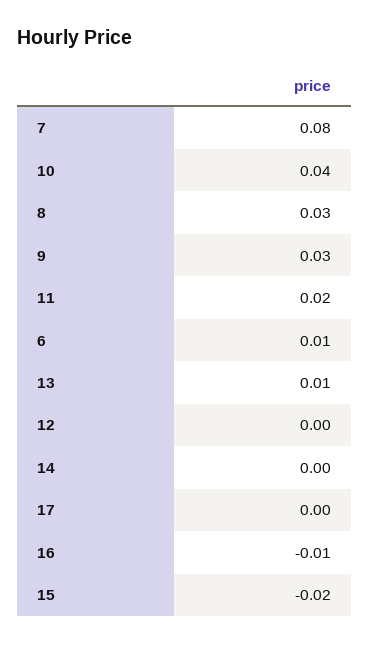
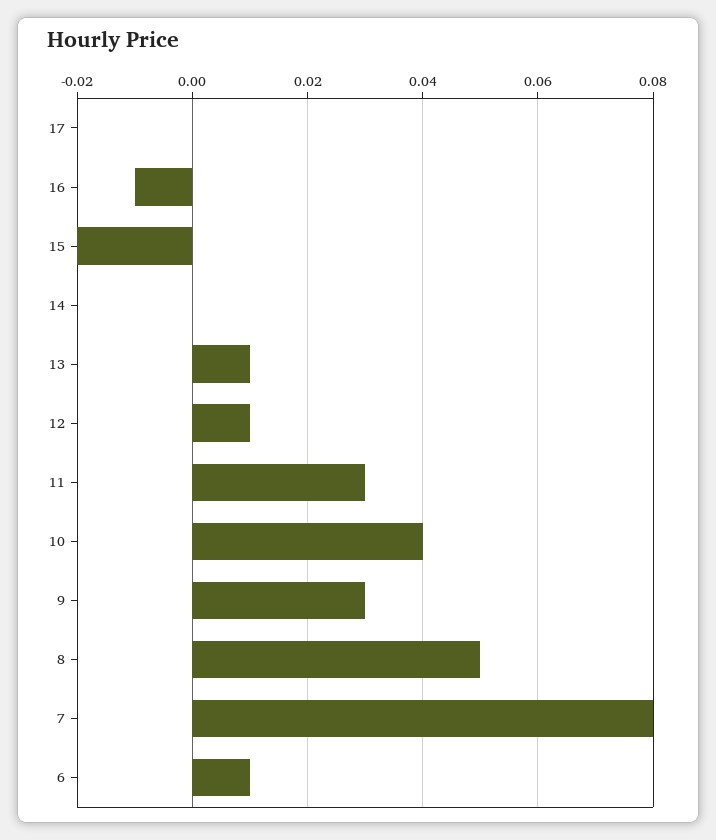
8: 0.03 -> 0.05
11: 0.02 -> 0.03
12: 0 -> 0.01

